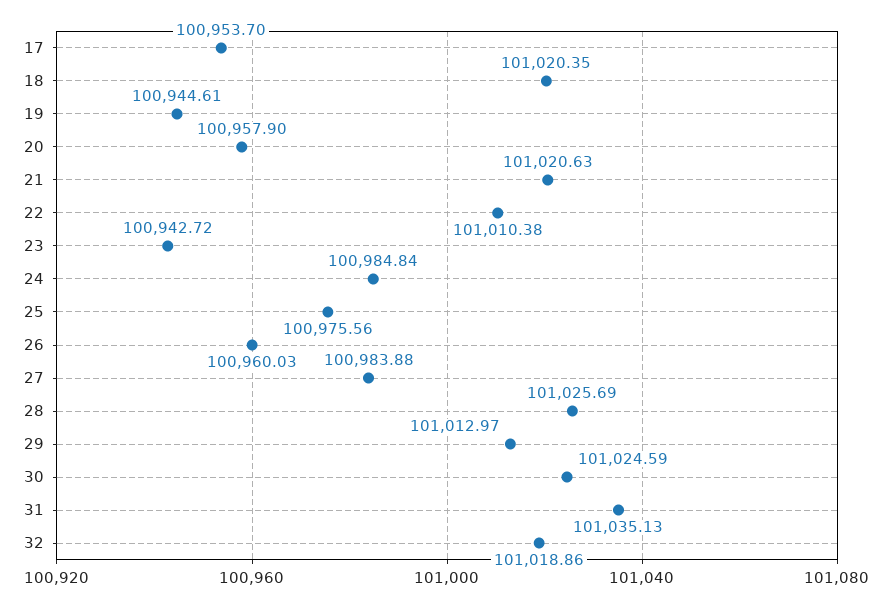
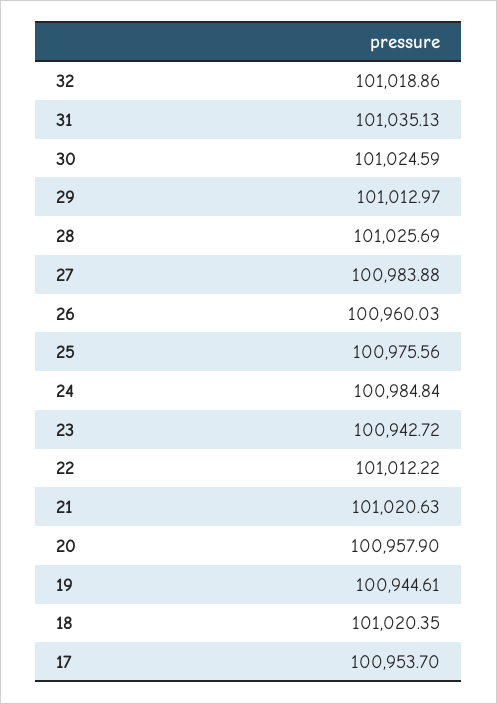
22: 101010.38 -> 101012.22

